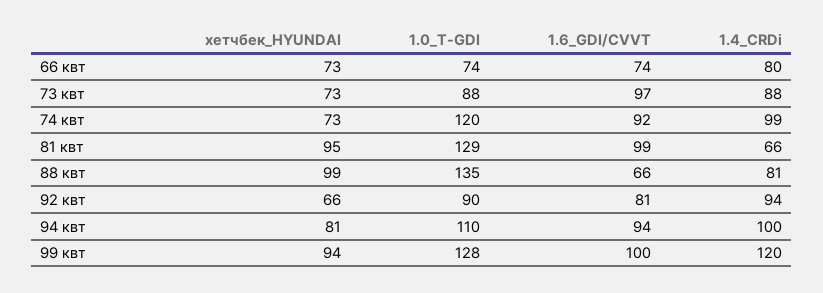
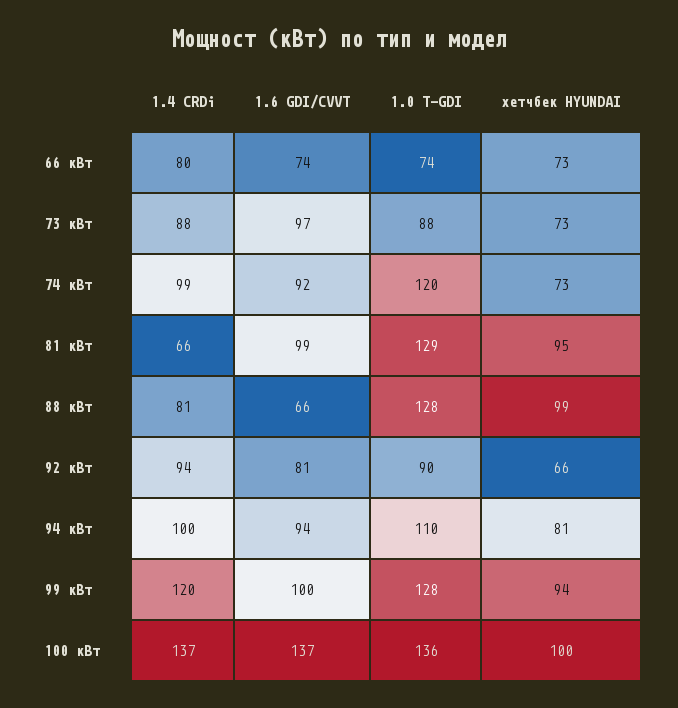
1.0_T-GDI, 88 квт: 135 -> 128
1.4_CRDi, 100 кВт: none -> 137
1.6_GDI/CVVT, 100 кВт: none -> 137
1.0_T-GDI, 100 кВт: none -> 136
хетчбек_HYUNDAI, 100 кВт: none -> 100

